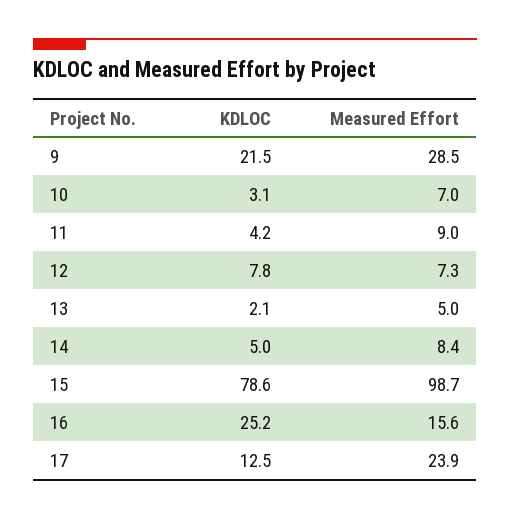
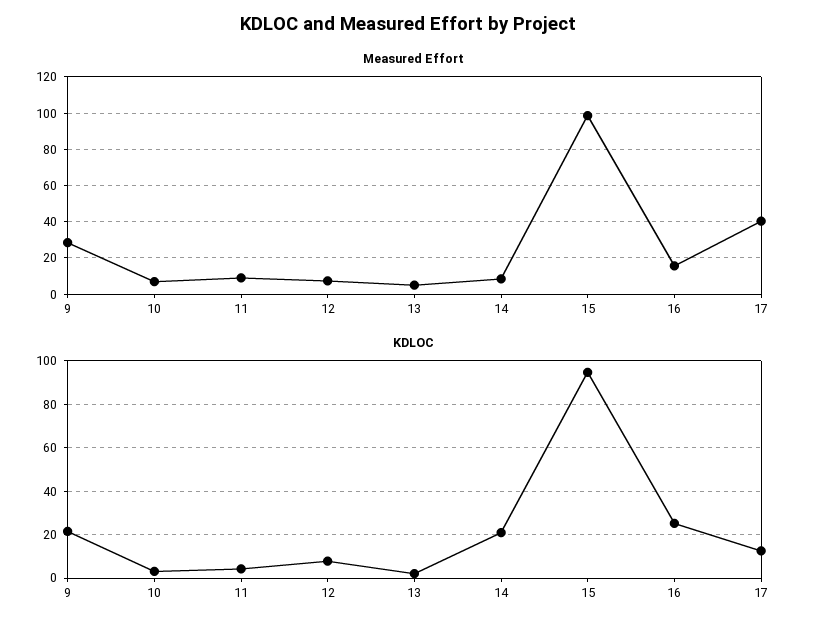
KDLOC, 14: 5 -> 20
KDLOC, 15: 78.6 -> 95
Measured Effort, 17: 23.9 -> 40

